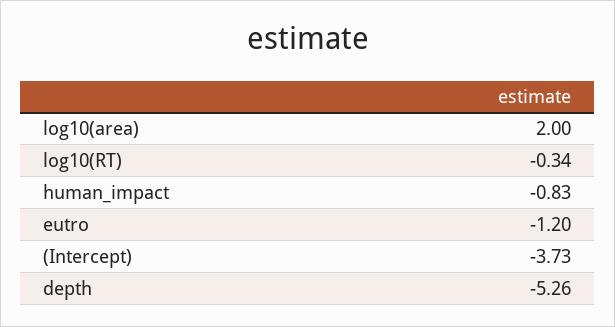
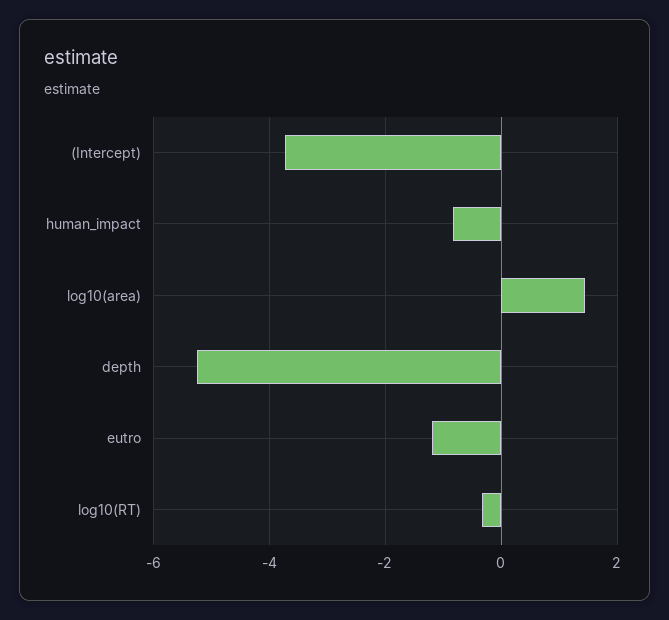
log10(area): 2 -> 1.4

